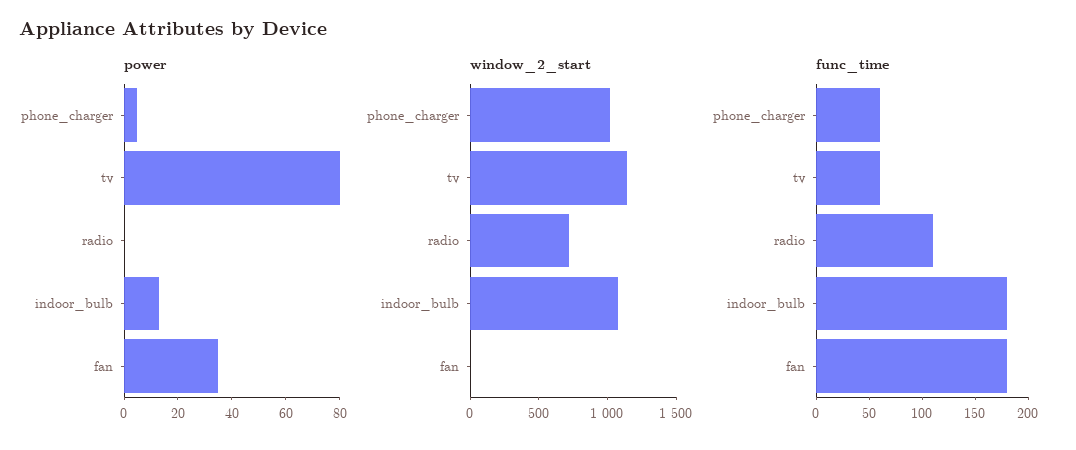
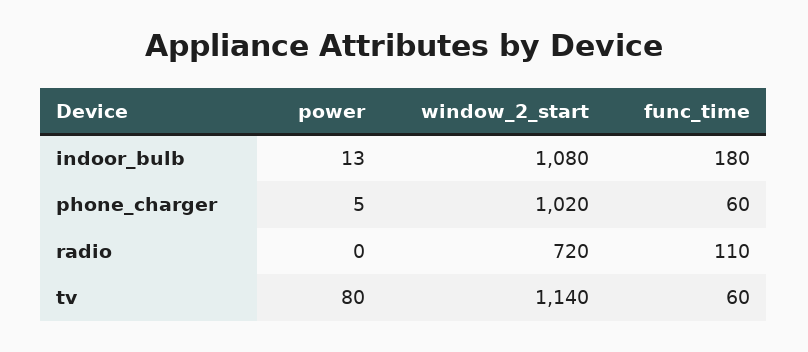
power, fan: 35 -> none
window_2_start, fan: 0 -> none
func_time, fan: 180 -> none

